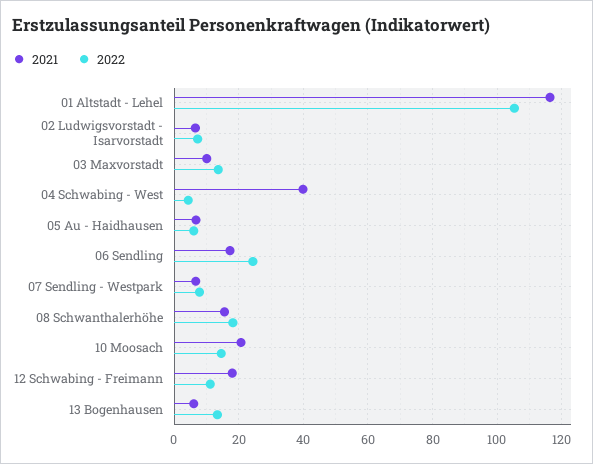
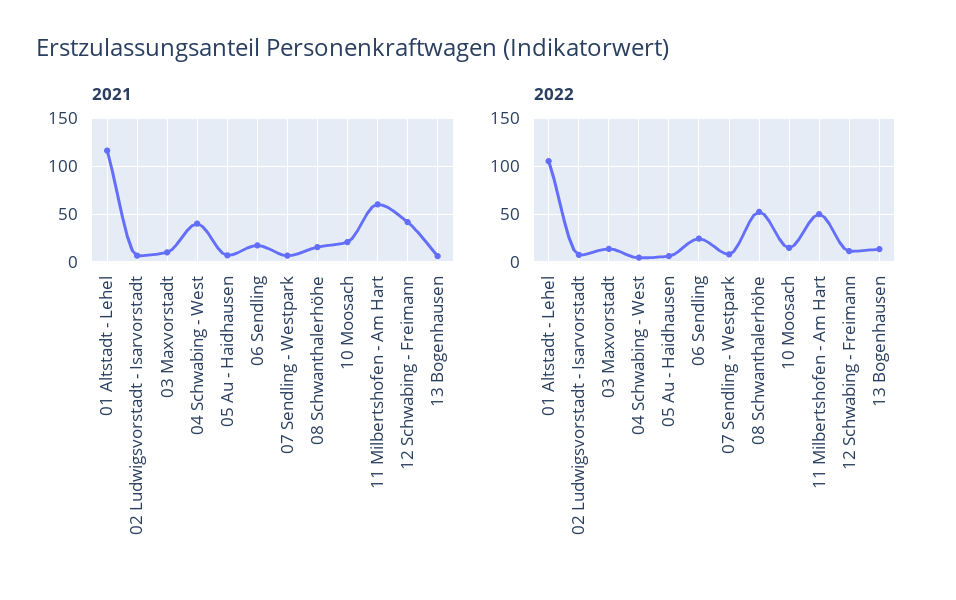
2022, 08 Schwanthalerhöhe: 18 -> 50
2021, 12 Schwabing - Freimann: 18 -> 40
2021, 11 Milbertshofen - Am Hart: none -> 60
2022, 11 Milbertshofen - Am Hart: none -> 50

